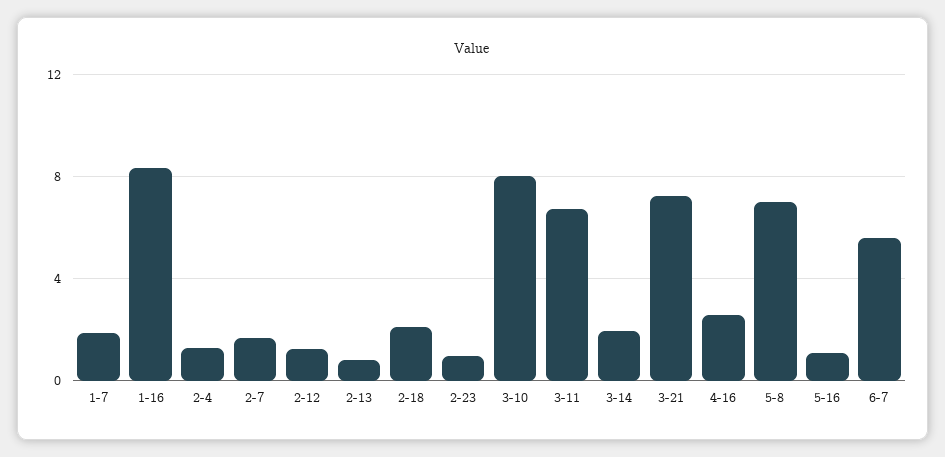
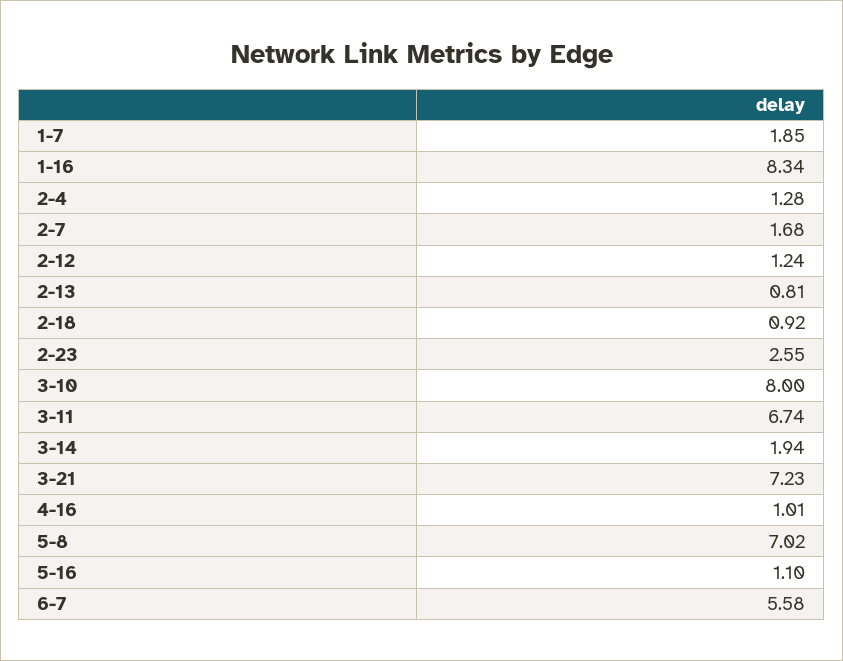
2-18: 2 -> 0.92
2-23: 1 -> 2.55
4-16: 2.5 -> 1.01

